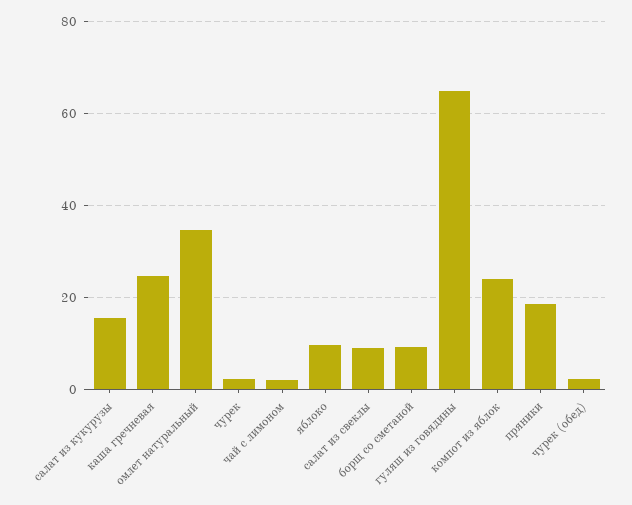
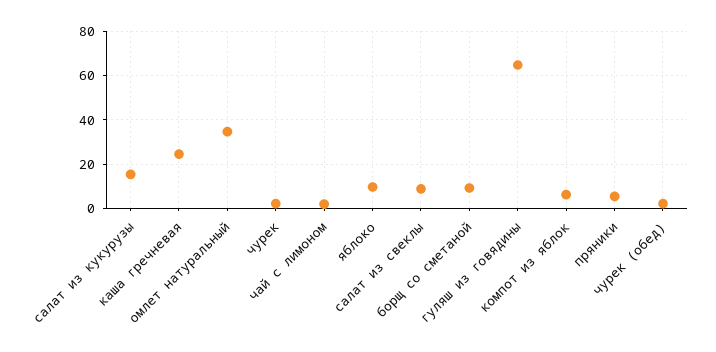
компот из яблок: 24 -> 5
пряники: 18 -> 5

